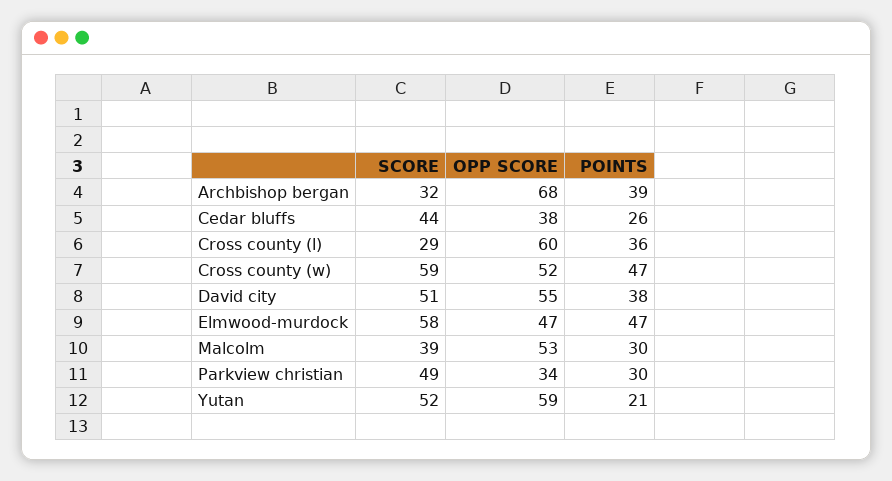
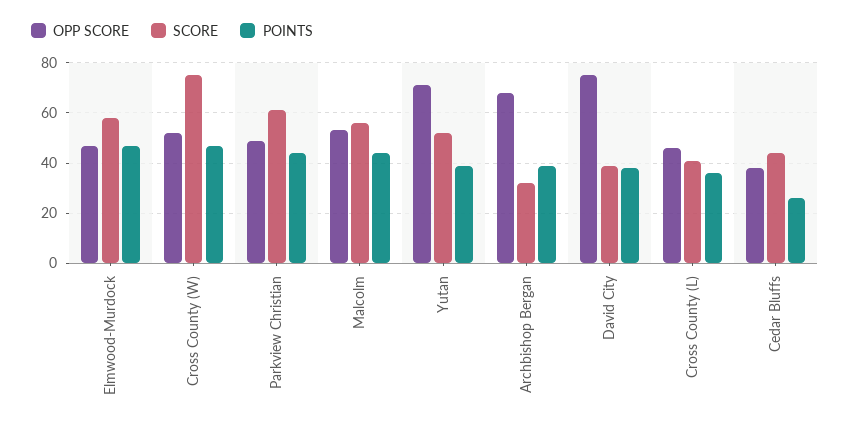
SCORE, Cross county (l): 29 -> 40
OPP SCORE, Cross county (l): 60 -> 45
SCORE, Cross county (w): 59 -> 75
SCORE, David city: 51 -> 40
OPP SCORE, David city: 55 -> 75
SCORE, Malcolm: 39 -> 55
POINTS, Malcolm: 30 -> 45
SCORE, Parkview christian: 49 -> 60
OPP SCORE, Parkview christian: 34 -> 50
POINTS, Parkview christian: 30 -> 45
OPP SCORE, Yutan: 59 -> 70
POINTS, Yutan: 21 -> 40

